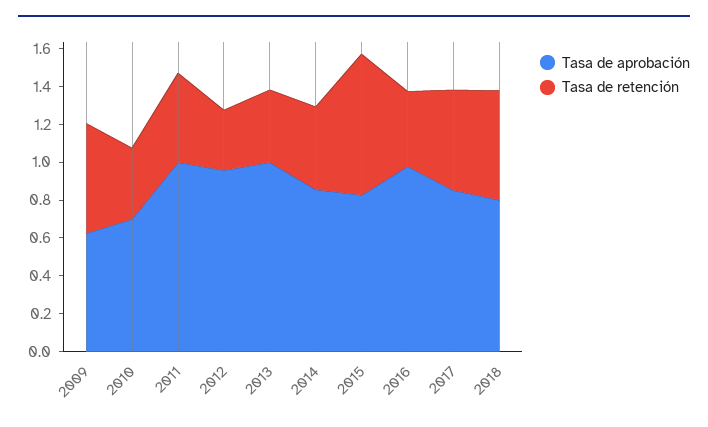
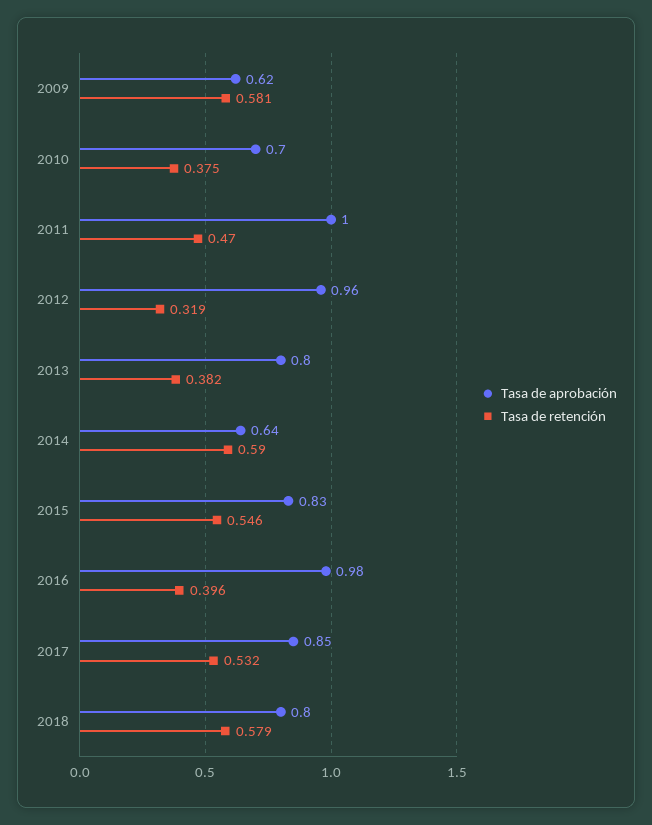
Tasa de aprobación, 2013: 1 -> 0.8
Tasa de aprobación, 2014: 0.85 -> 0.64
Tasa de retención, 2014: 0.45 -> 0.59
Tasa de retención, 2015: 0.75 -> 0.546

